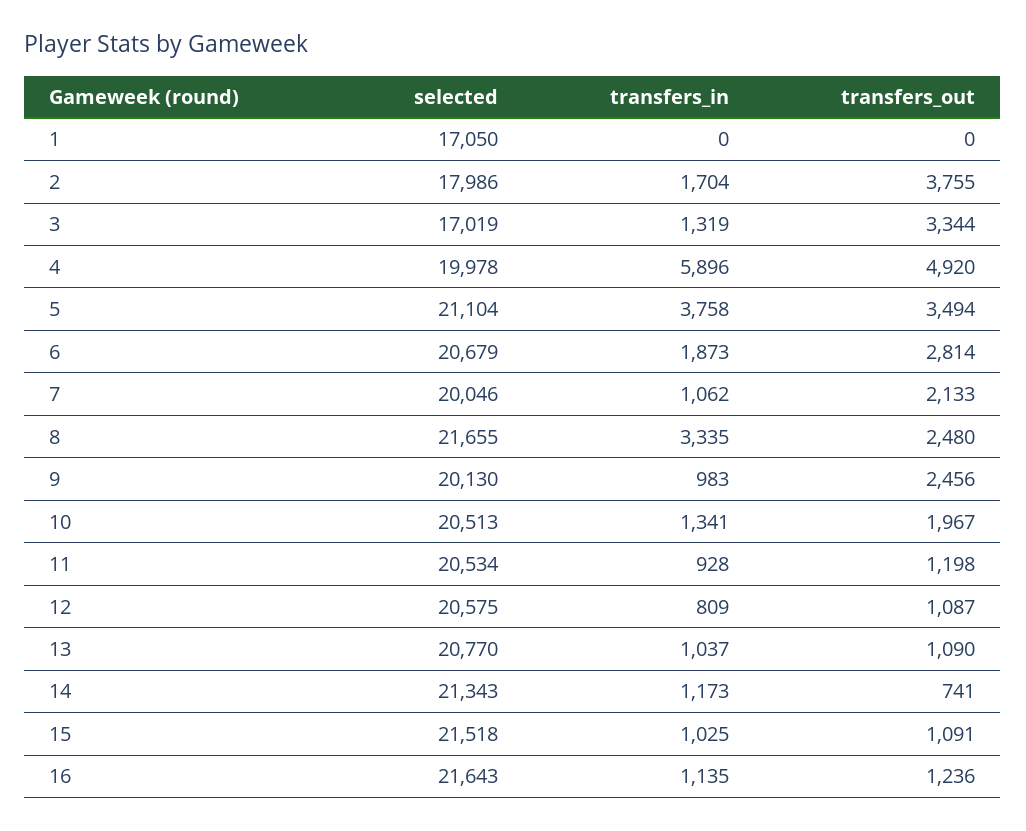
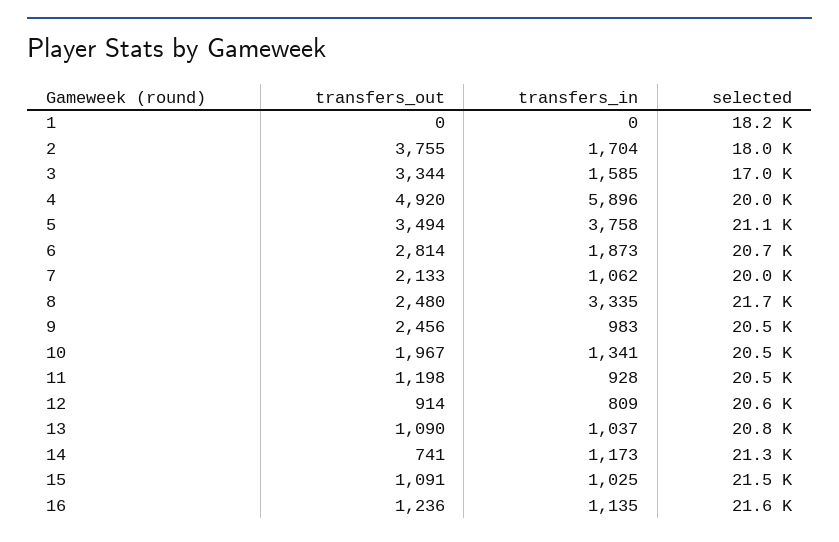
selected, 1: 17050 -> 18200
transfers_in, 3: 1319 -> 1585
selected, 9: 20130 -> 20500
transfers_out, 12: 1087 -> 914

